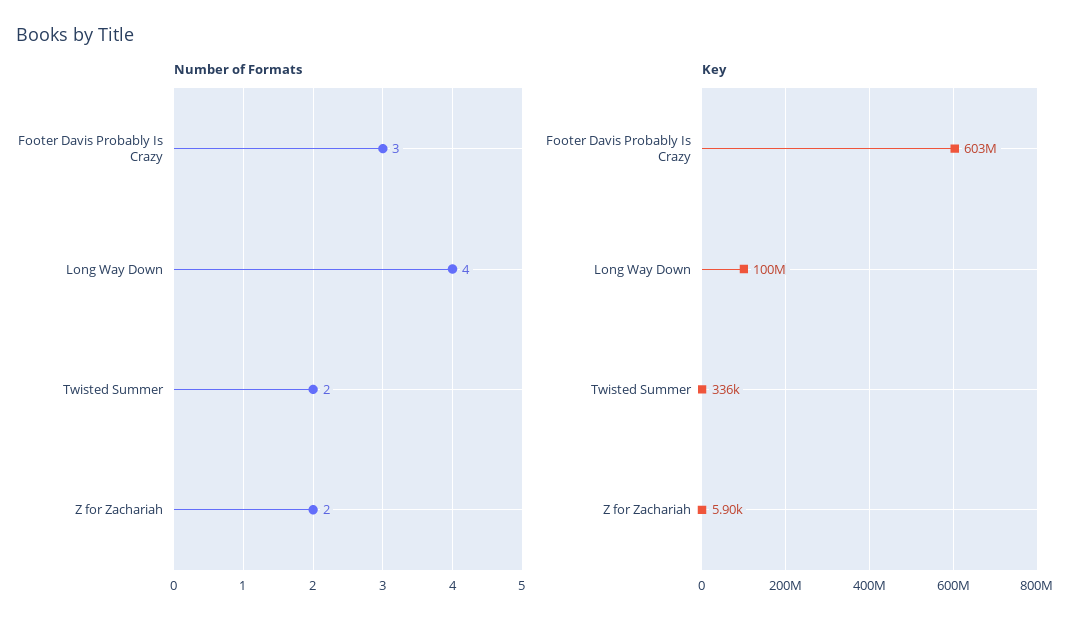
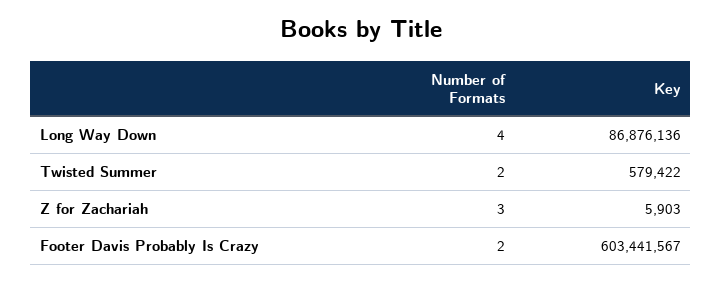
Number of Formats, Footer Davis Probably Is Crazy: 3 -> 2
Number of Formats, Z for Zachariah: 2 -> 3
Key, Long Way Down: 100000000 -> 86876136
Key, Twisted Summer: 336000 -> 579422

